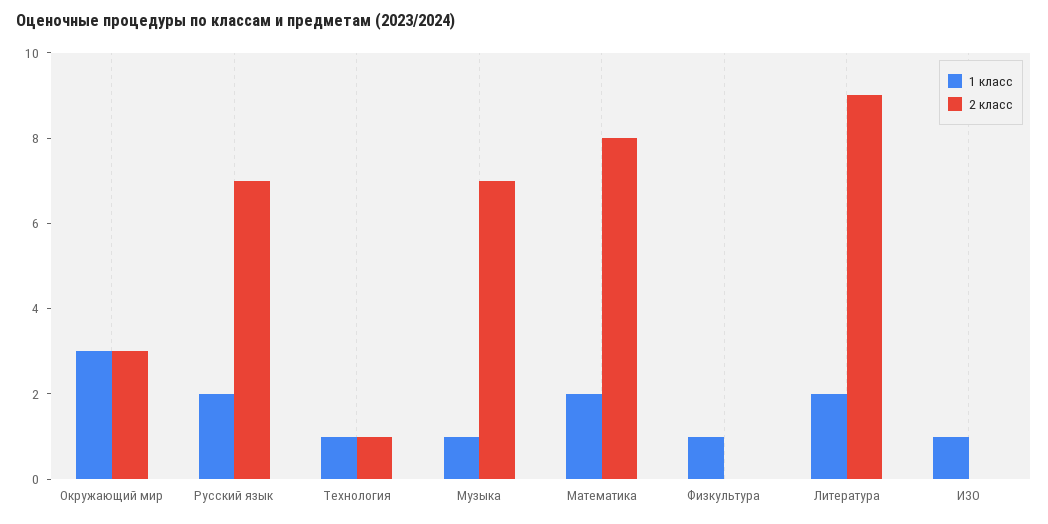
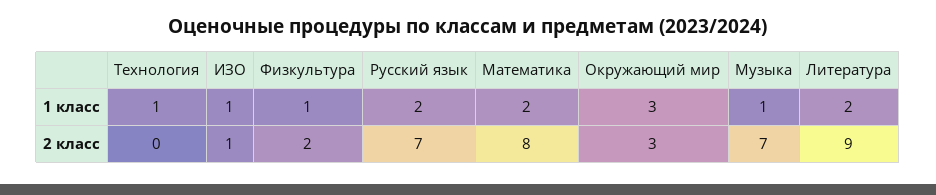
2 класс, Технология: 1 -> 0
2 класс, Физкультура: 0 -> 2
2 класс, ИЗО: 0 -> 1

